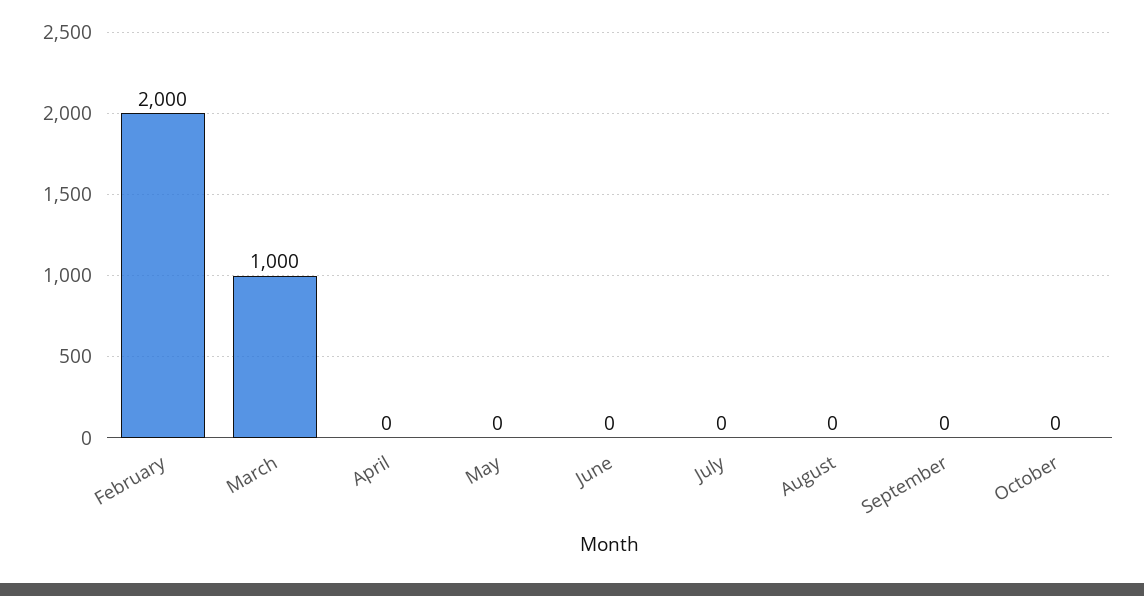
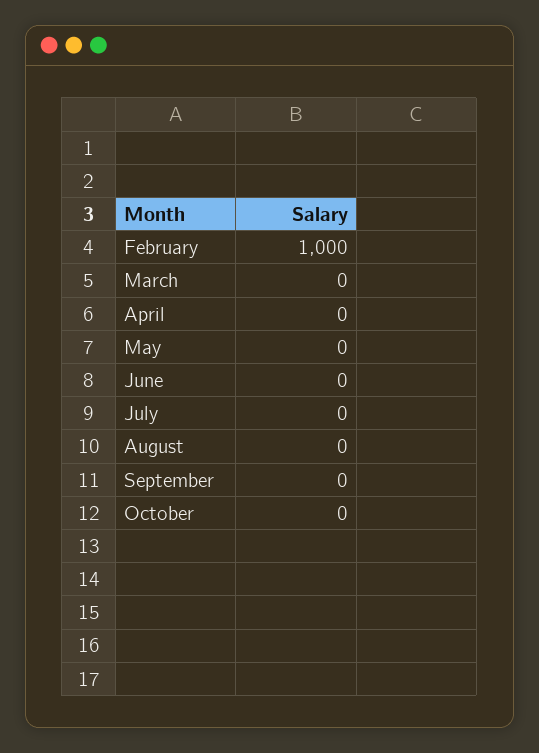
February: 2000 -> 1000
March: 1000 -> 0

